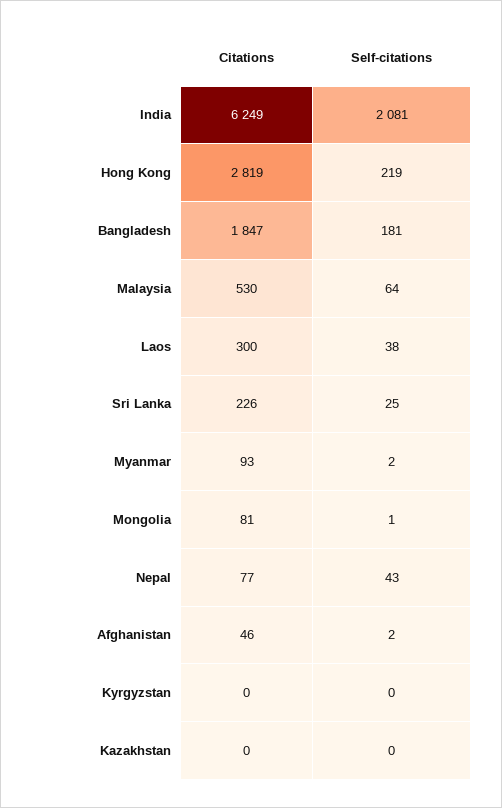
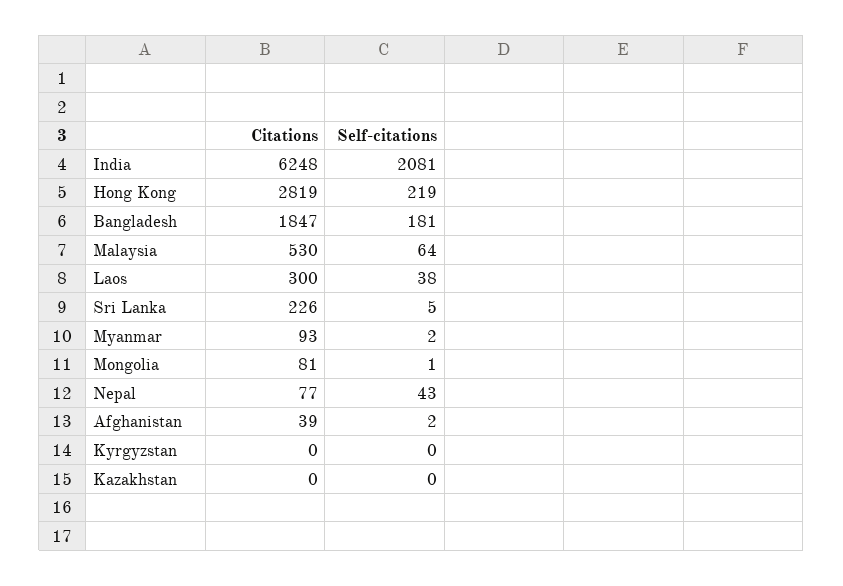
Citations, India: 6249 -> 6248
Self-citations, Sri Lanka: 25 -> 5
Citations, Afghanistan: 46 -> 39

